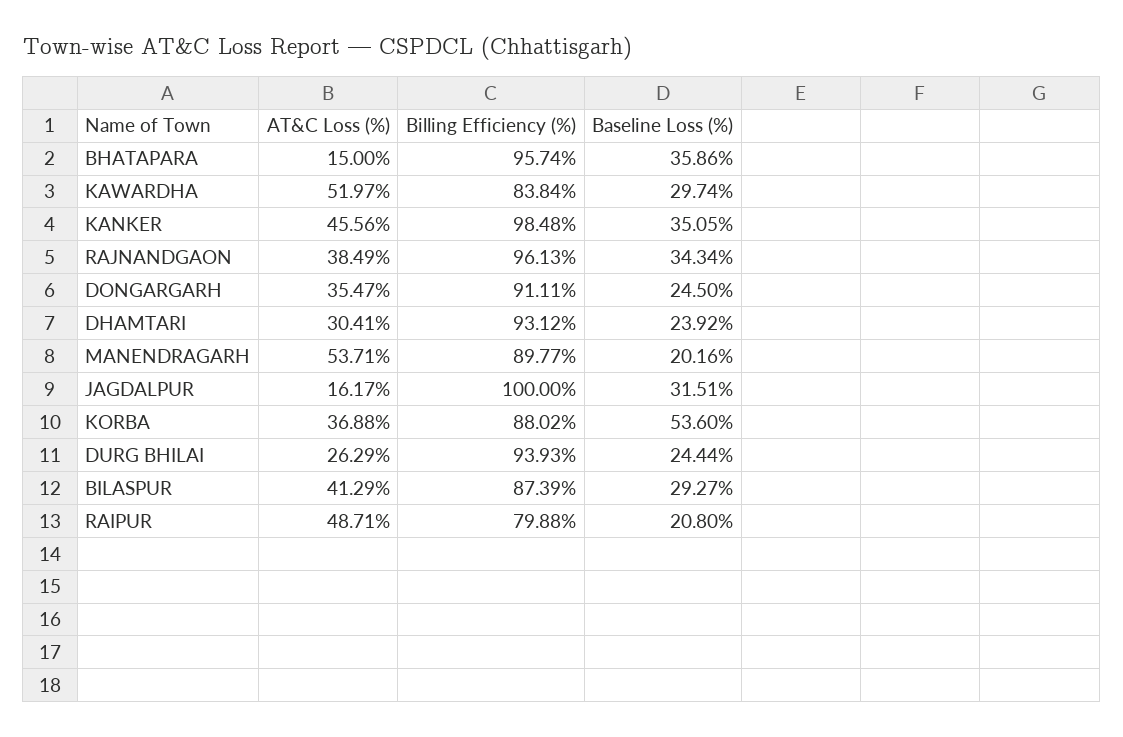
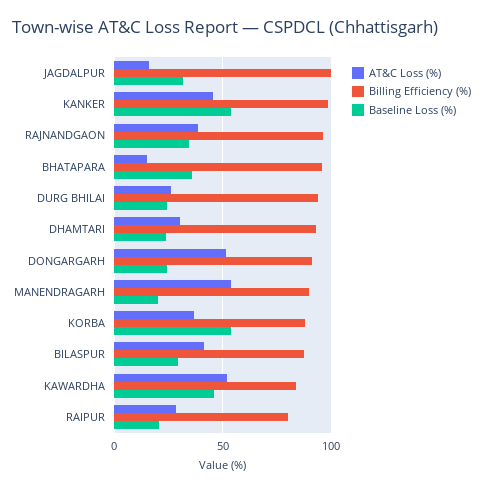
Baseline Loss (%), KAWARDHA: 29.74 -> 45
Baseline Loss (%), KANKER: 35.05 -> 55
AT&C Loss (%), DONGARGARH: 35.47 -> 50
AT&C Loss (%), RAIPUR: 48.71 -> 30

